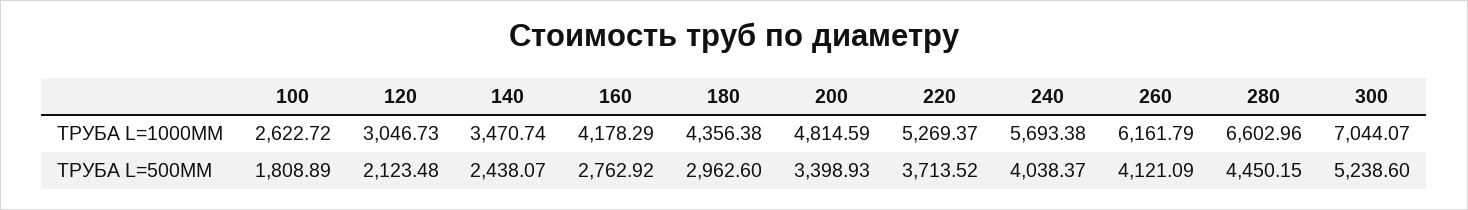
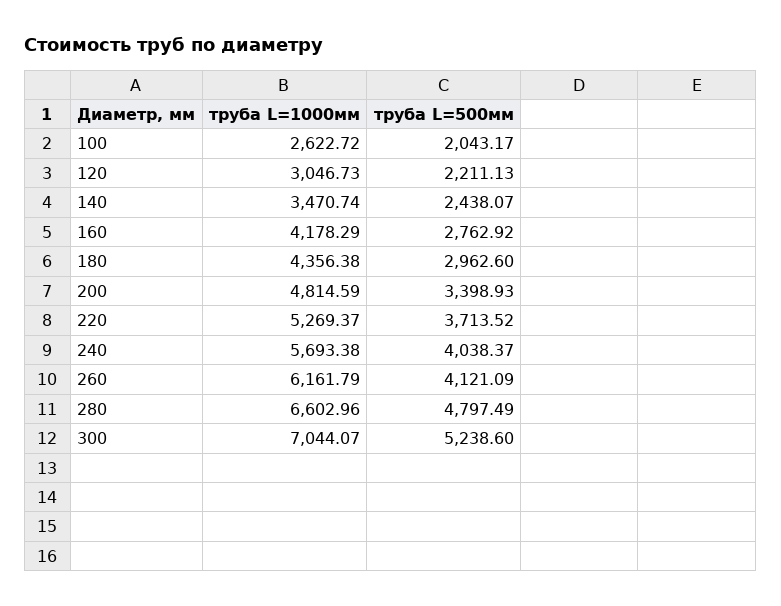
100, ТРУБА L=500ММ: 1808.89 -> 2043.17
120, ТРУБА L=500ММ: 2123.48 -> 2211.13
280, ТРУБА L=500ММ: 4450.15 -> 4797.49

